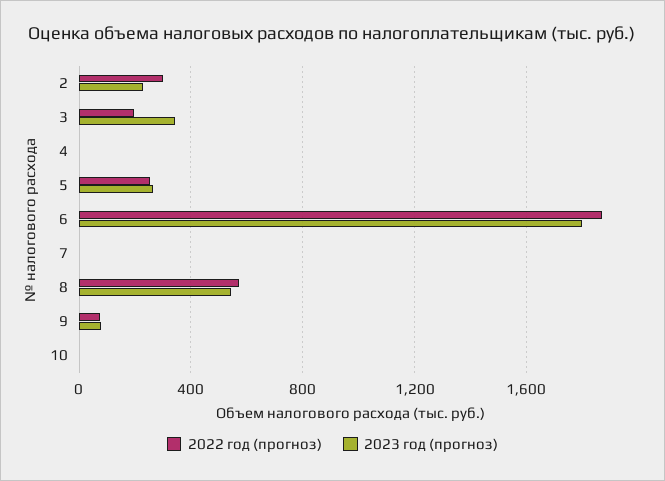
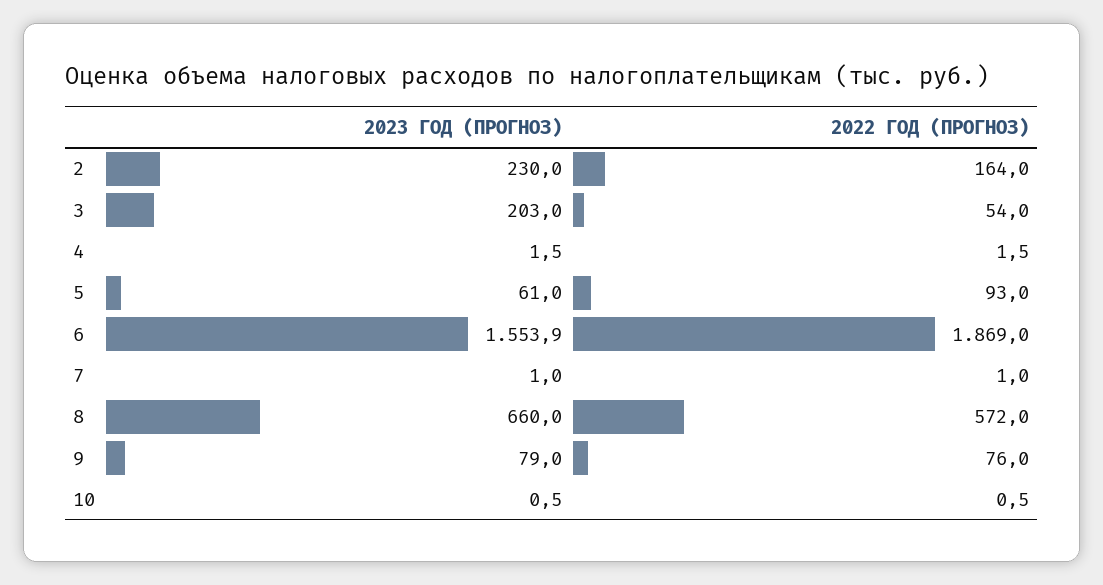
2022 год (прогноз), 2: 300 -> 164
2022 год (прогноз), 3: 200 -> 54
2023 год (прогноз), 3: 350 -> 203
2022 год (прогноз), 5: 250 -> 93
2023 год (прогноз), 5: 250 -> 61
2023 год (прогноз), 6: 1800 -> 1553.9
2023 год (прогноз), 8: 550 -> 660

